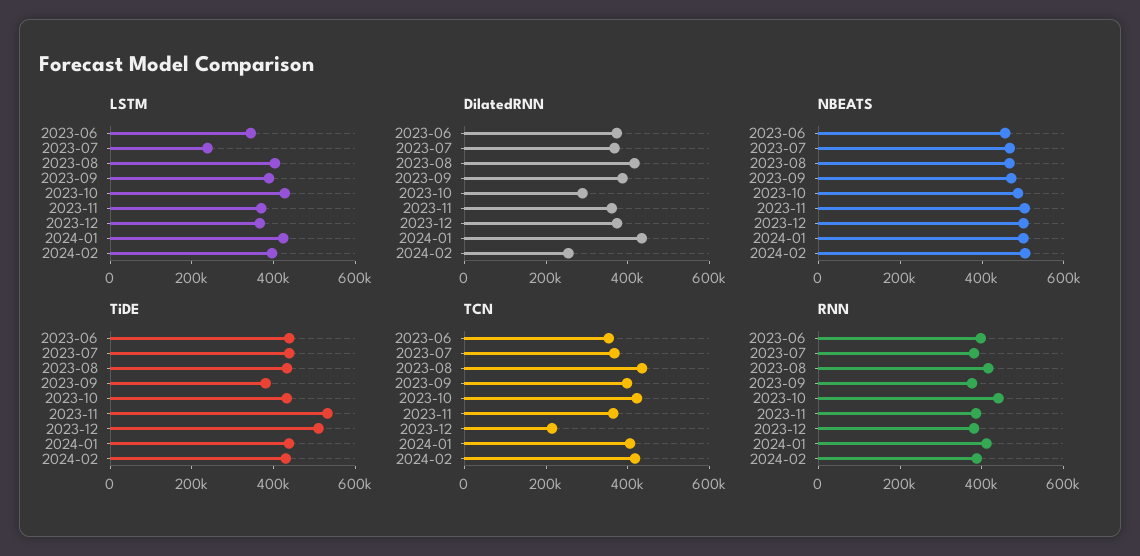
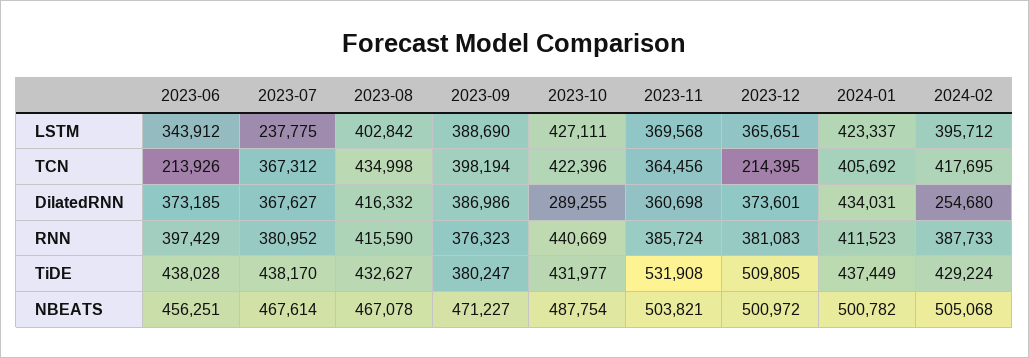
TCN, 2023-06: 350000 -> 213926

